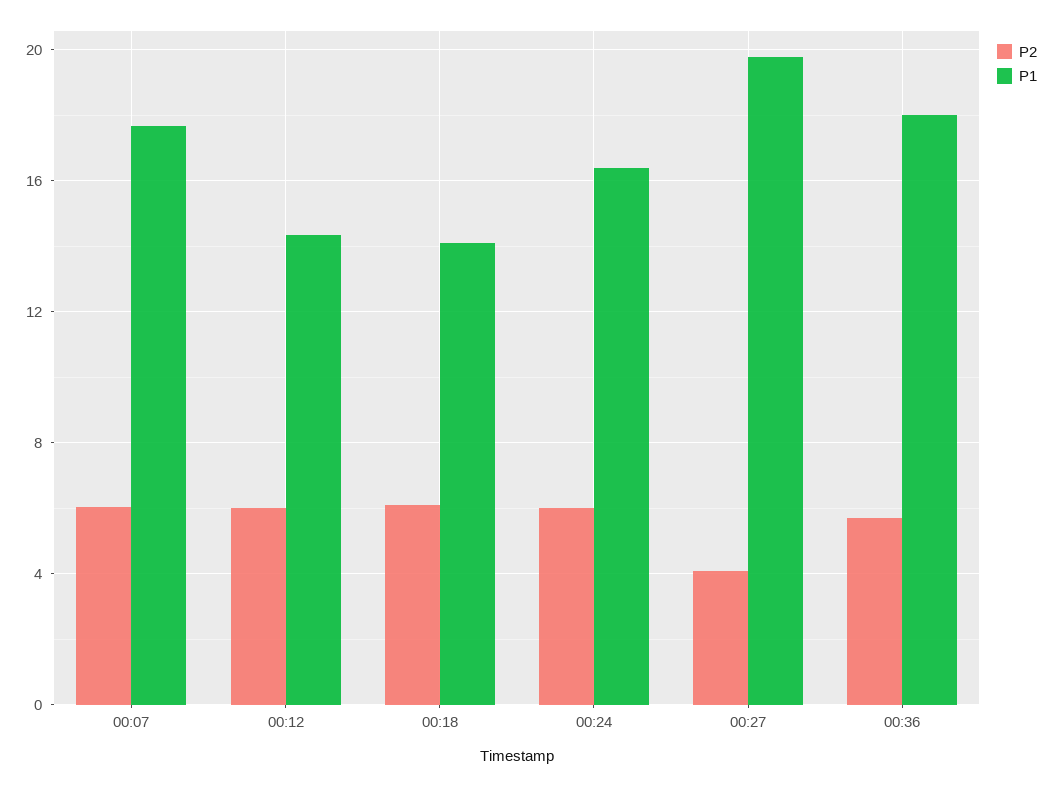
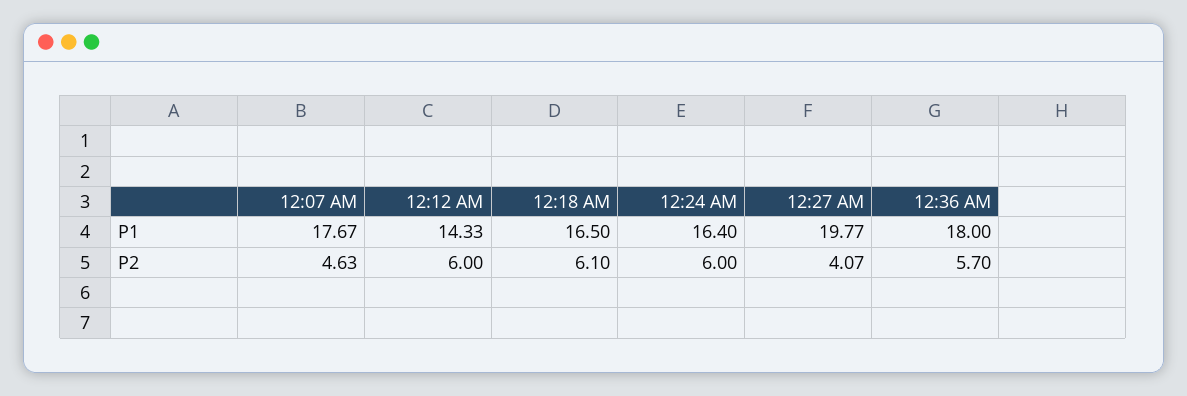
P2, 00:07: 6 -> 4.63
P1, 00:18: 14 -> 16.5

